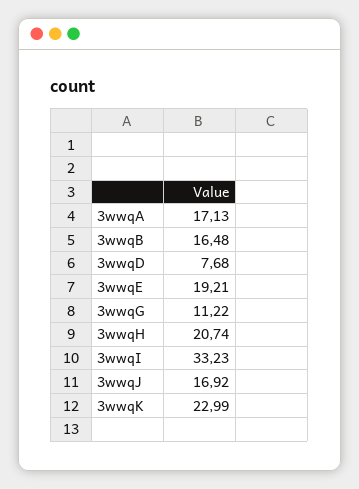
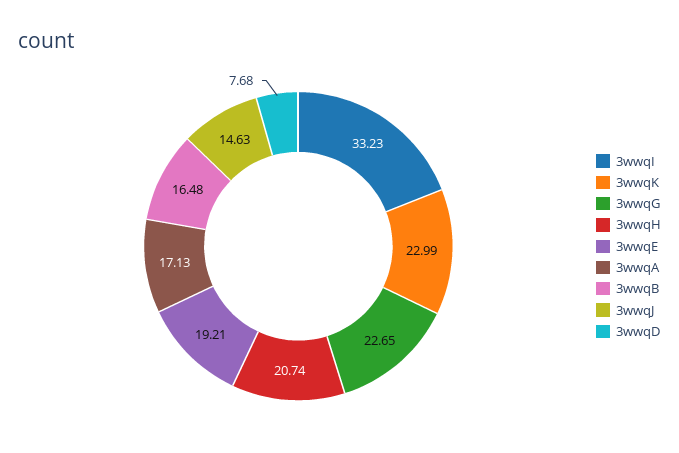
3wwqG: 11.22 -> 22.65
3wwqJ: 16.92 -> 14.63

